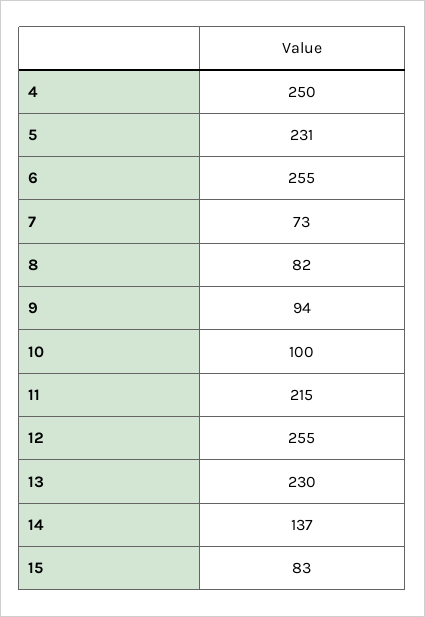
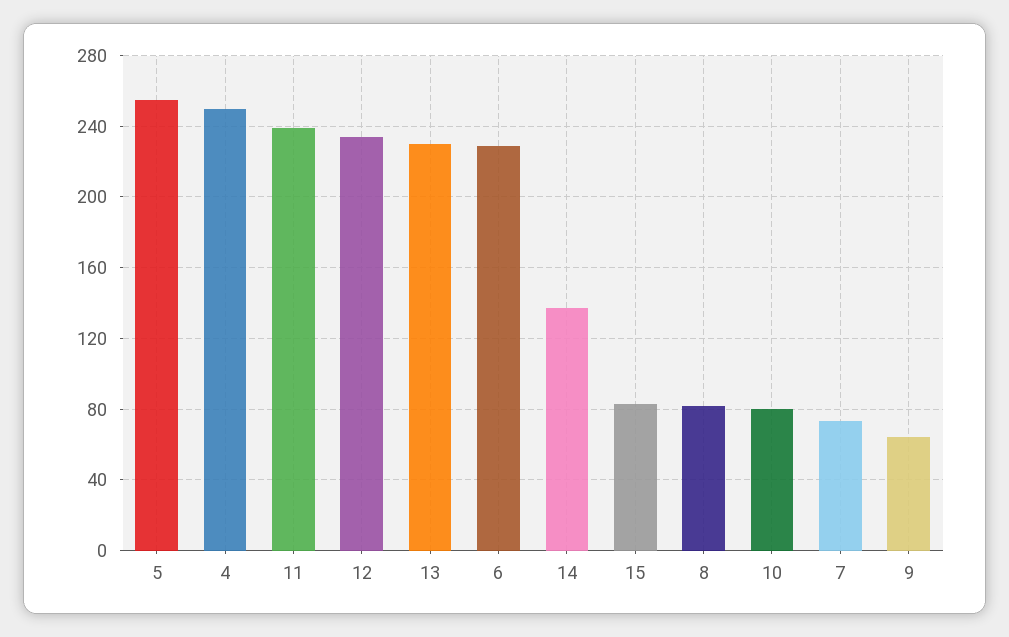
5: 231 -> 255
6: 255 -> 230
9: 94 -> 65
10: 100 -> 80
11: 215 -> 240
12: 255 -> 235

